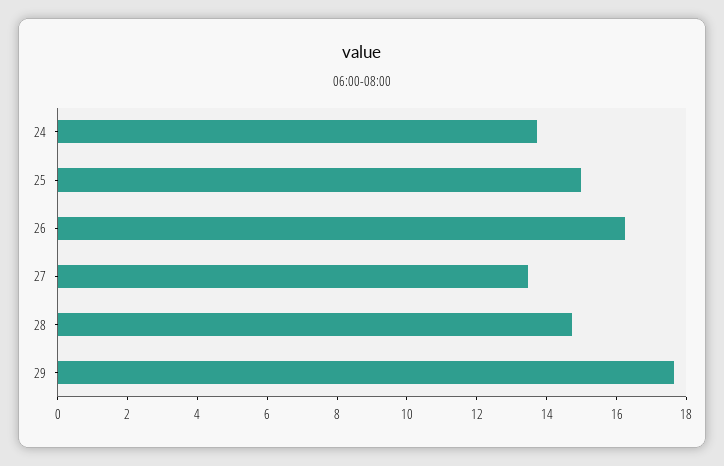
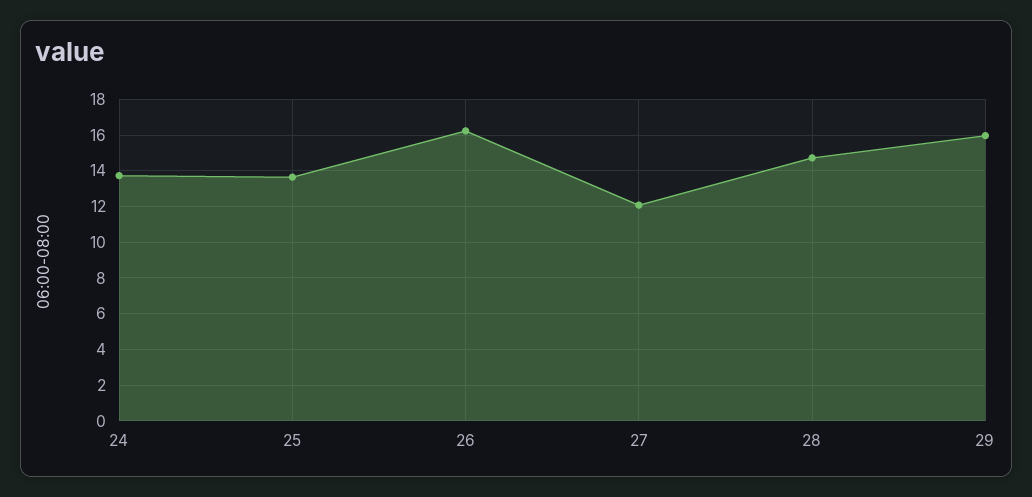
25: 15 -> 13.5
27: 13.5 -> 12
29: 17.5 -> 16

